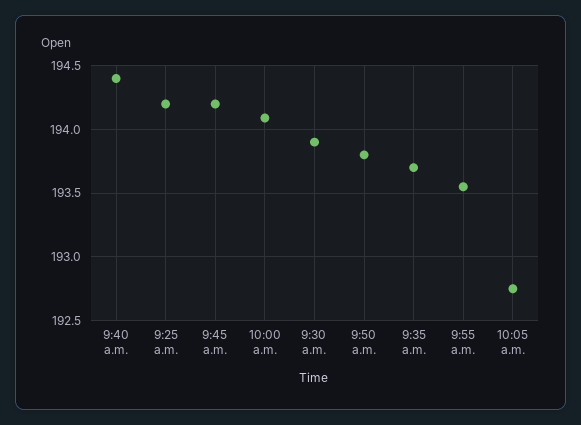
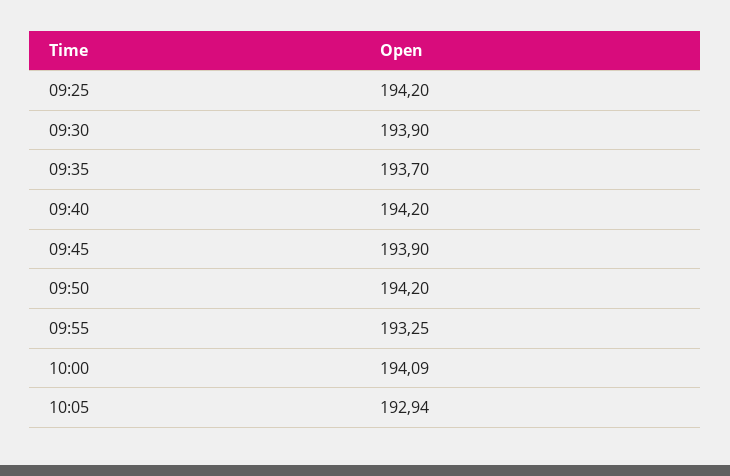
9:40 a.m.: 194.4 -> 194.2
9:45 a.m.: 194.2 -> 193.9
9:50 a.m.: 193.8 -> 194.2
9:55 a.m.: 193.55 -> 193.25
10:05 a.m.: 192.75 -> 192.94

